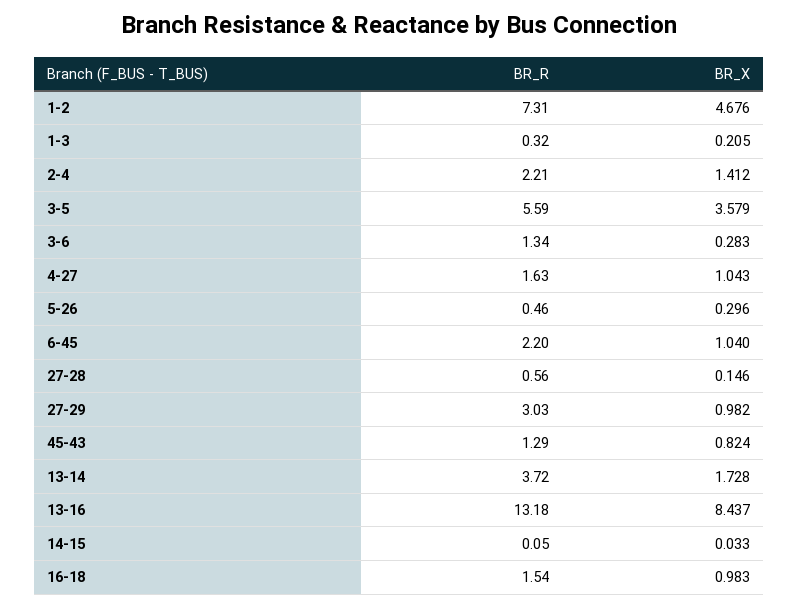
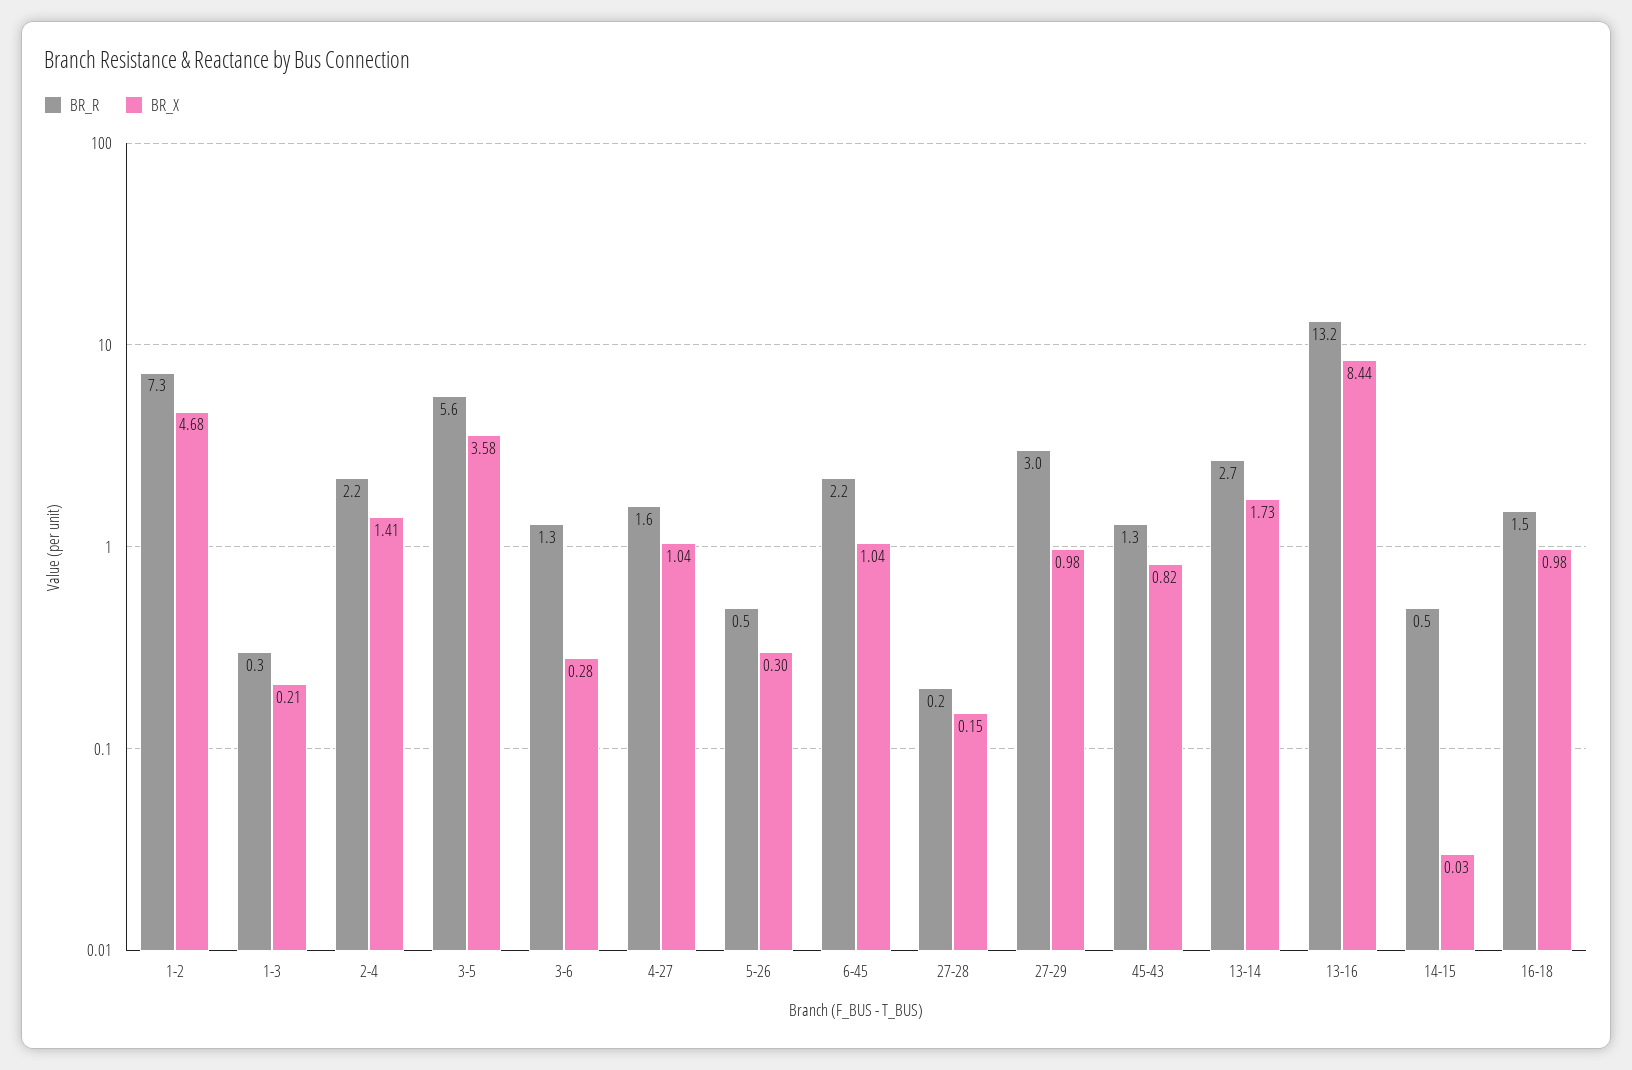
BR_R, 27-28: 0.56 -> 0.2
BR_R, 13-14: 3.72 -> 2.7
BR_R, 14-15: 0.05 -> 0.5

